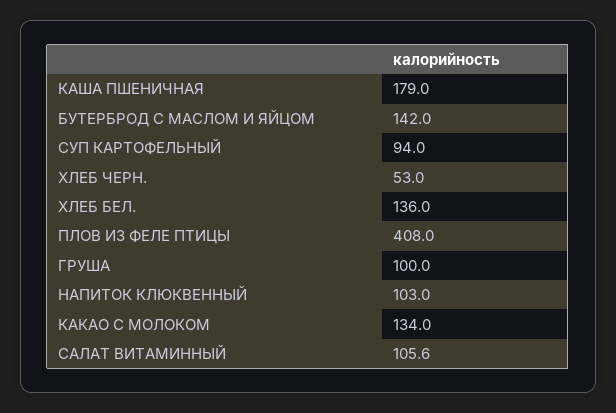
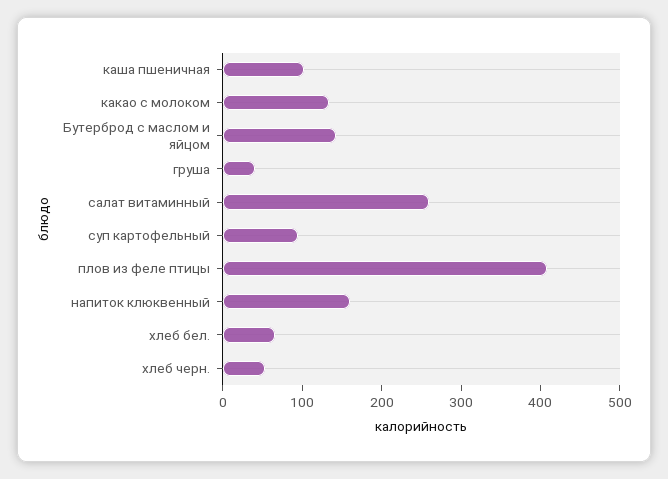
КАША ПШЕНИЧНАЯ: 179 -> 100
ХЛЕБ БЕЛ.: 136 -> 60
ГРУША: 100 -> 40
НАПИТОК КЛЮКВЕННЫЙ: 103 -> 160
САЛАТ ВИТАМИННЫЙ: 105.6 -> 260

